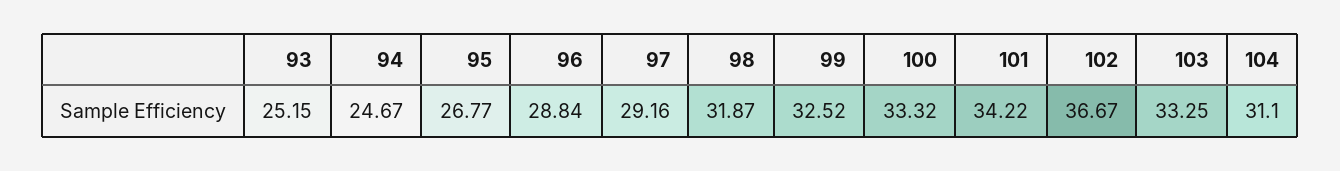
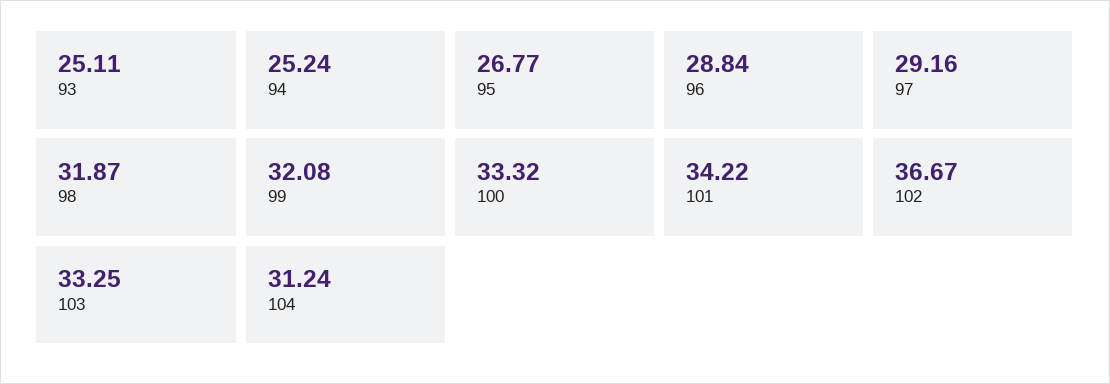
93: 25.15 -> 25.11
94: 24.67 -> 25.24
99: 32.52 -> 32.08
104: 31.1 -> 31.24

